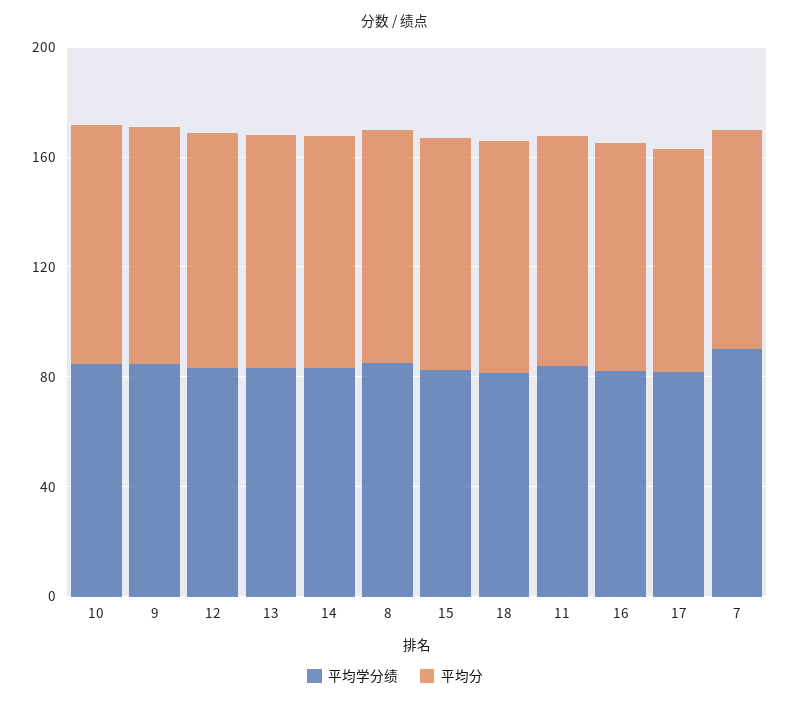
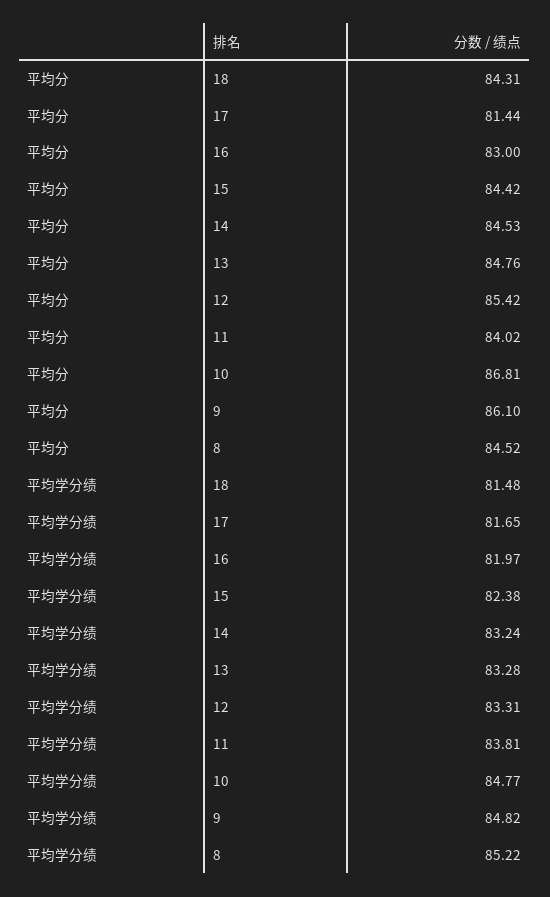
平均学分绩, 7: 90 -> none
平均分, 7: 80 -> none

